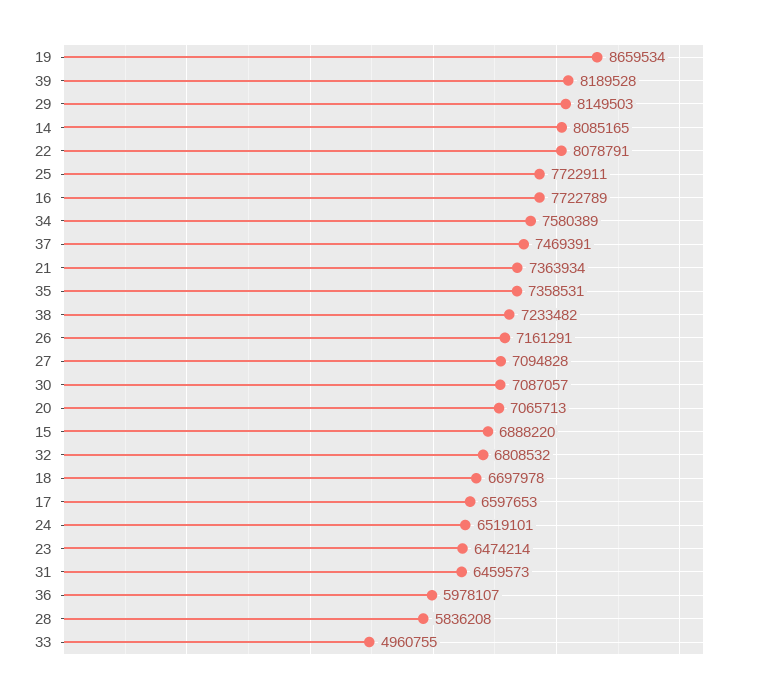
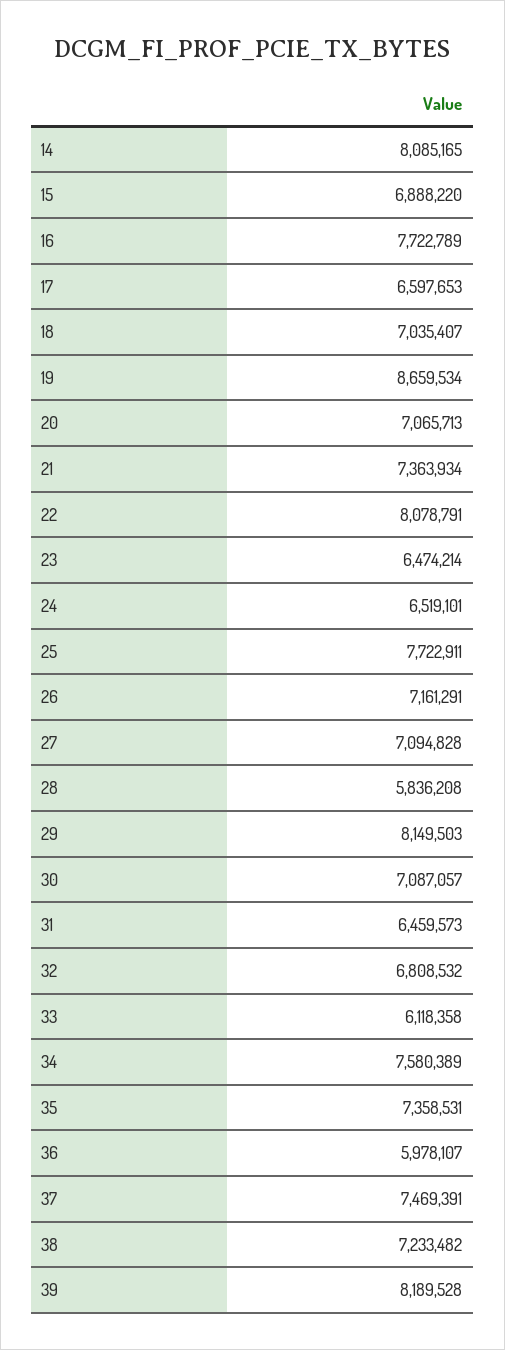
18: 6697978 -> 7035407
33: 4960755 -> 6118358

